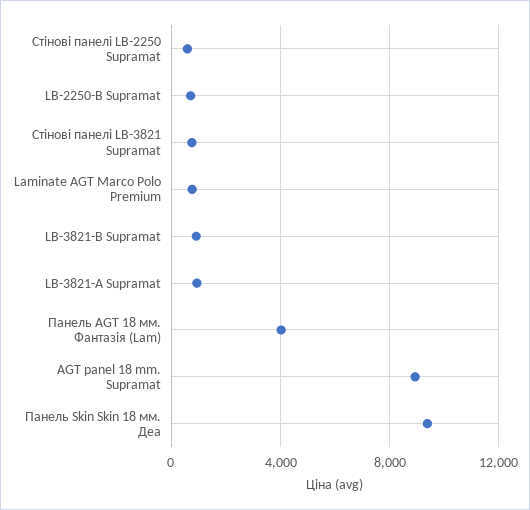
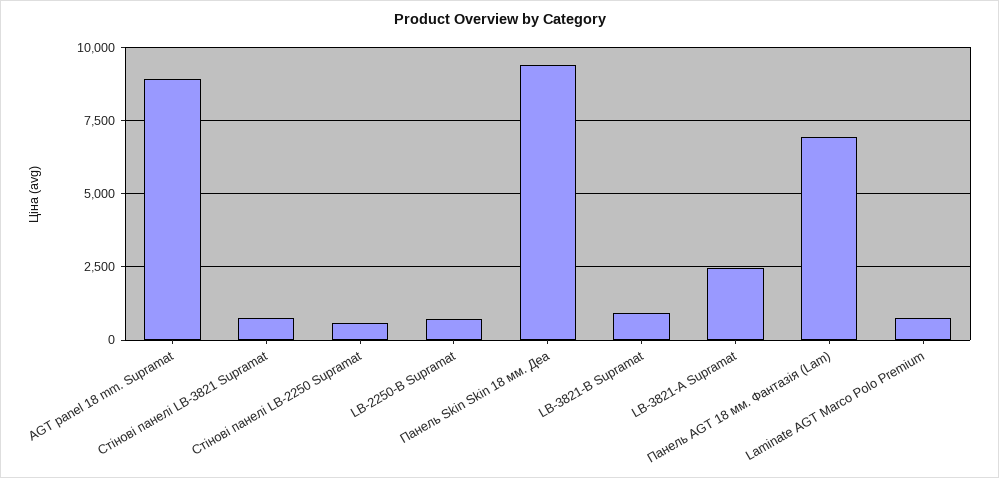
LB-3821-А Supramat: 1000 -> 2500
Панель AGT 18 мм. Фантазія (Lam): 4000 -> 7000

